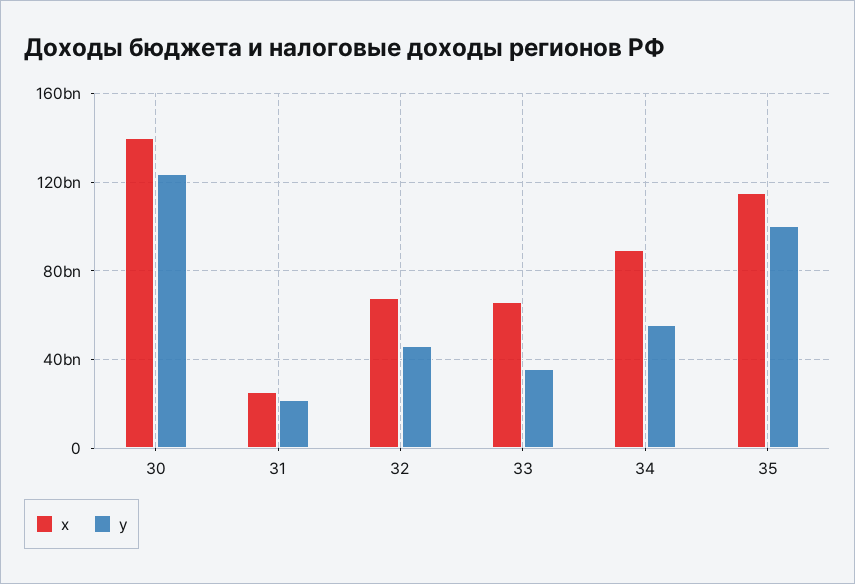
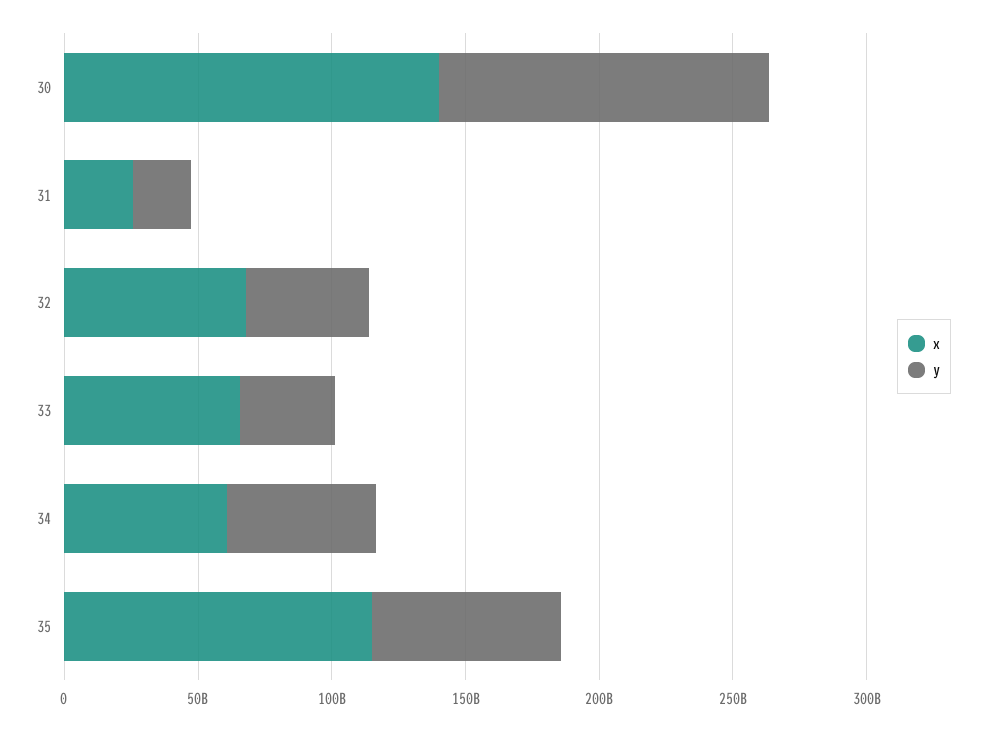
x, 34: 90000000000 -> 60000000000
y, 35: 100000000000 -> 70000000000

